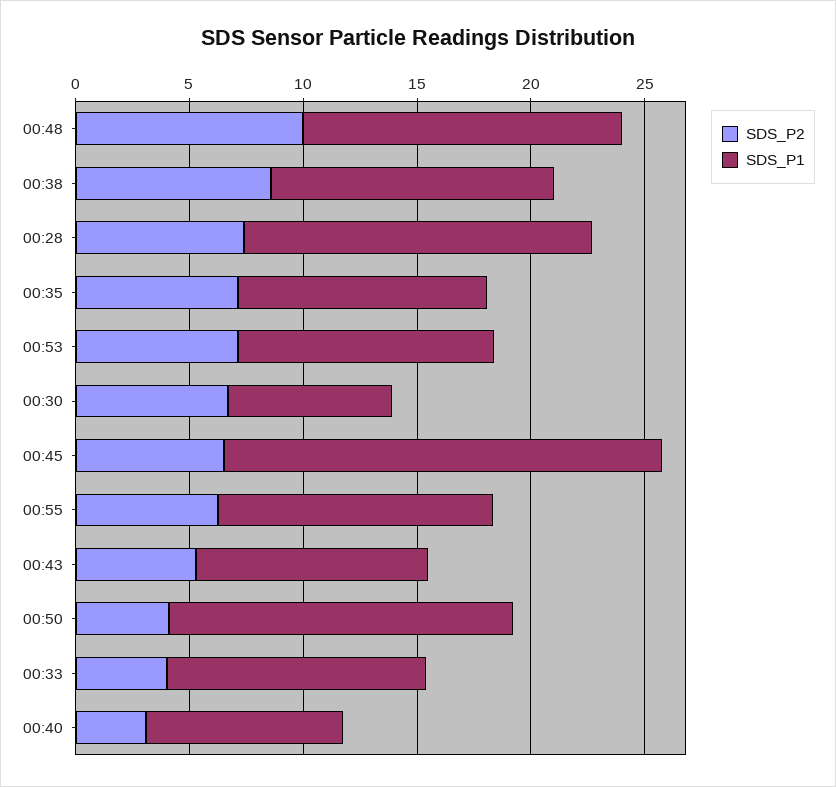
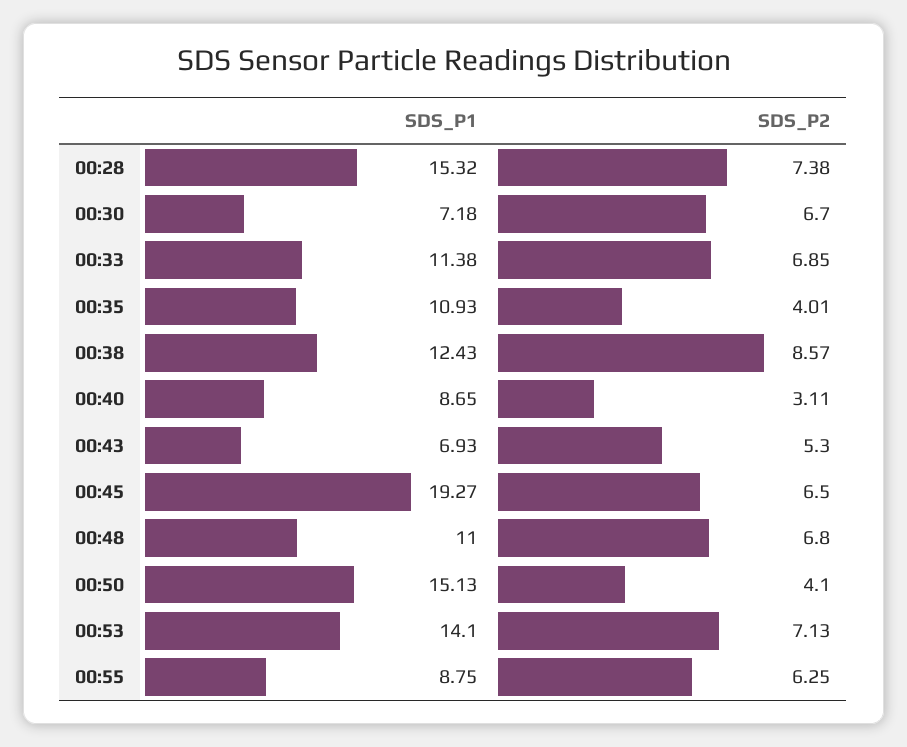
SDS_P2, 00:48: 10 -> 6.8
SDS_P1, 00:48: 14 -> 11
SDS_P2, 00:35: 7 -> 4.01
SDS_P1, 00:53: 11 -> 14.1
SDS_P1, 00:55: 12 -> 8.75
SDS_P1, 00:43: 10 -> 6.93
SDS_P2, 00:33: 4 -> 6.85

